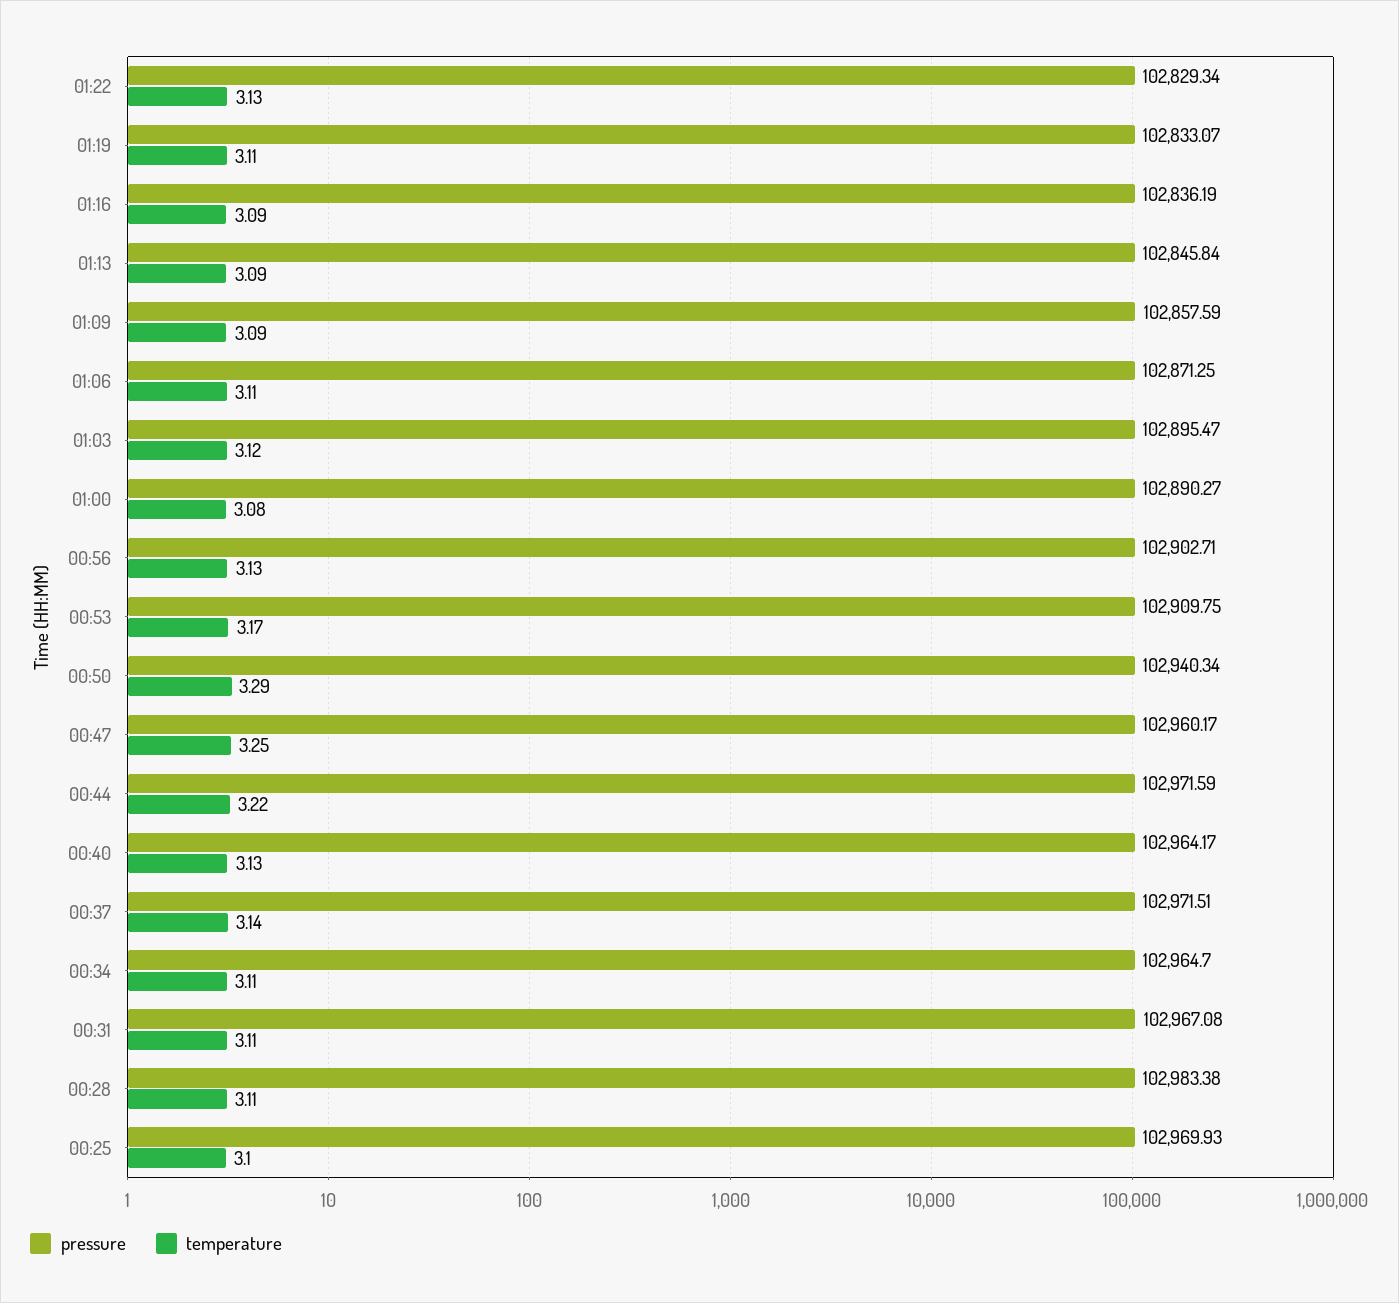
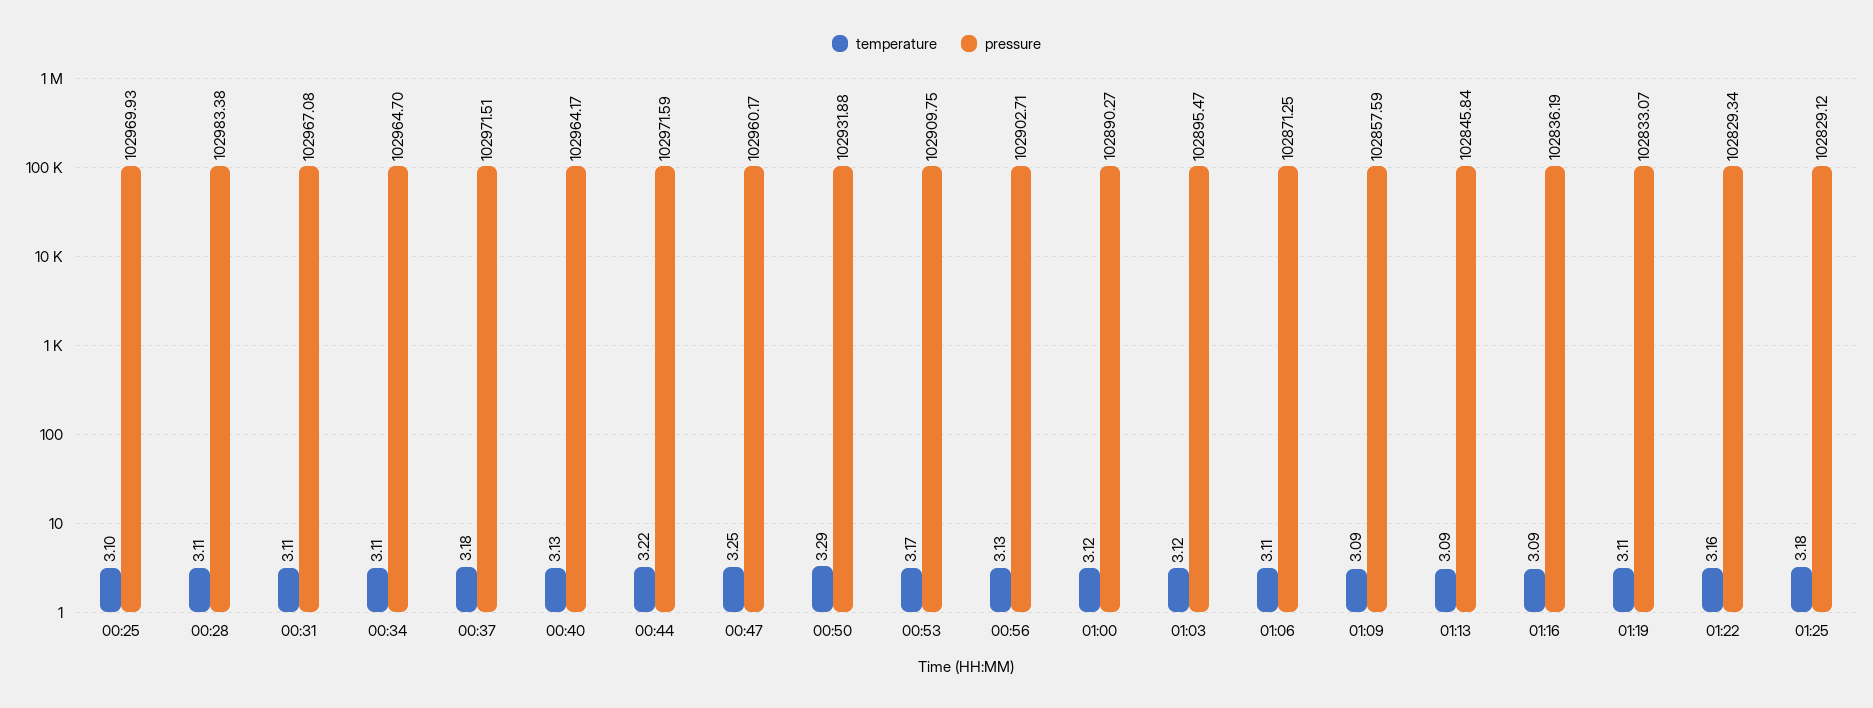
temperature, 01:22: 3.13 -> 3.16
temperature, 01:00: 3.08 -> 3.12
pressure, 00:50: 102940.34 -> 102931.88
temperature, 00:37: 3.14 -> 3.18
temperature, 01:25: none -> 3.18
pressure, 01:25: none -> 102829.12

